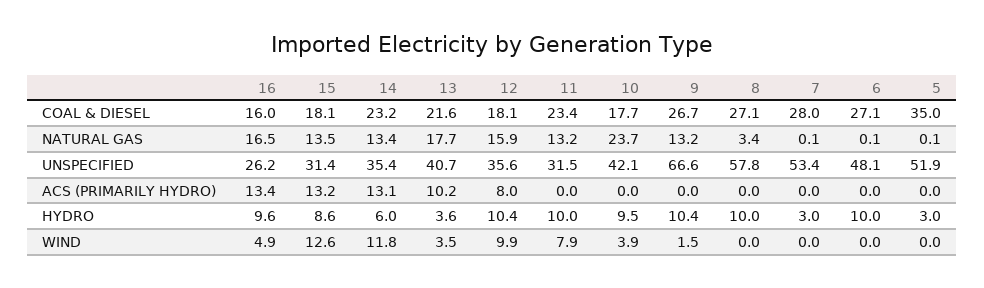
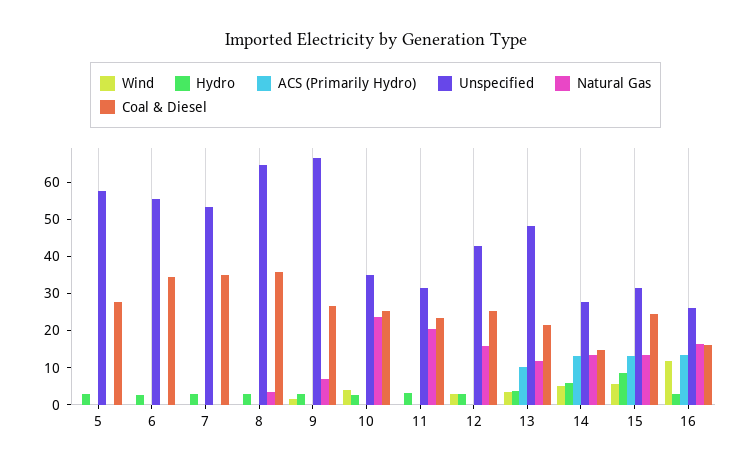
COAL & DIESEL, 15: 18.1 -> 25
COAL & DIESEL, 14: 23.2 -> 15
COAL & DIESEL, 12: 18.1 -> 25
COAL & DIESEL, 10: 17.7 -> 25
COAL & DIESEL, 8: 27.1 -> 35
COAL & DIESEL, 7: 28 -> 35
COAL & DIESEL, 6: 27.1 -> 35
COAL & DIESEL, 5: 35 -> 27.5
NATURAL GAS, 13: 17.7 -> 12.5
NATURAL GAS, 11: 13.2 -> 20
NATURAL GAS, 9: 13.2 -> 7.5
UNSPECIFIED, 14: 35.4 -> 27.5
UNSPECIFIED, 13: 40.7 -> 47.5
UNSPECIFIED, 12: 35.6 -> 42.5
UNSPECIFIED, 10: 42.1 -> 35
UNSPECIFIED, 8: 57.8 -> 65
UNSPECIFIED, 6: 48.1 -> 55
UNSPECIFIED, 5: 51.9 -> 57.5
ACS (PRIMARILY HYDRO), 12: 8 -> 0
HYDRO, 16: 9.6 -> 2.5
HYDRO, 12: 10.4 -> 2.5
HYDRO, 11: 10 -> 2.5
HYDRO, 10: 9.5 -> 2.5
HYDRO, 9: 10.4 -> 2.5
HYDRO, 8: 10 -> 2.5
HYDRO, 6: 10 -> 2.5
WIND, 16: 4.9 -> 12.5
WIND, 15: 12.6 -> 5
WIND, 14: 11.8 -> 5
WIND, 12: 9.9 -> 2.5
WIND, 11: 7.9 -> 0

